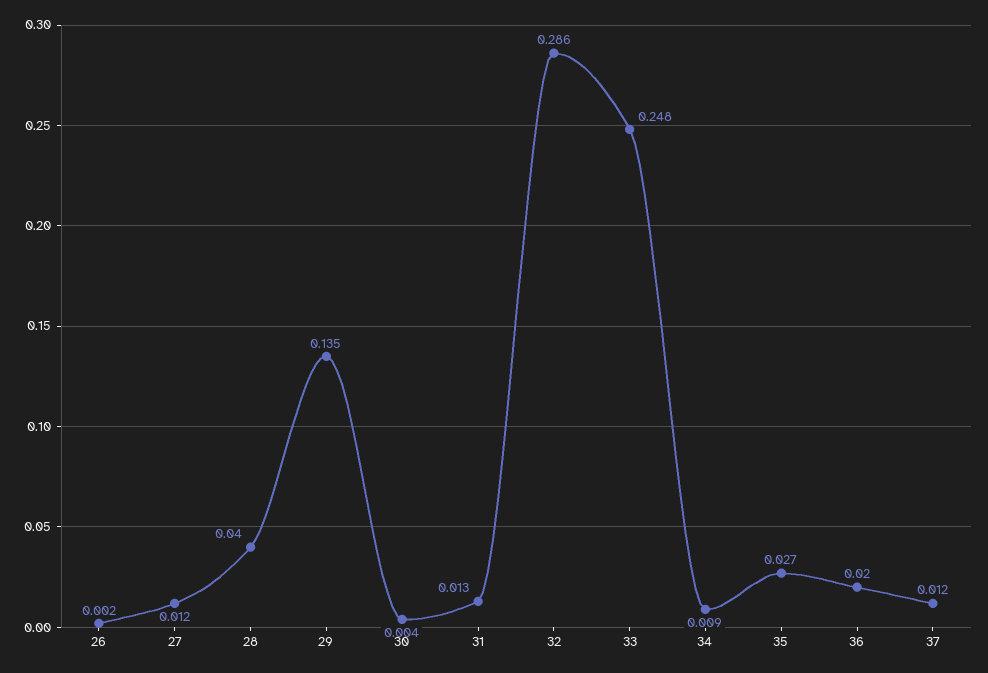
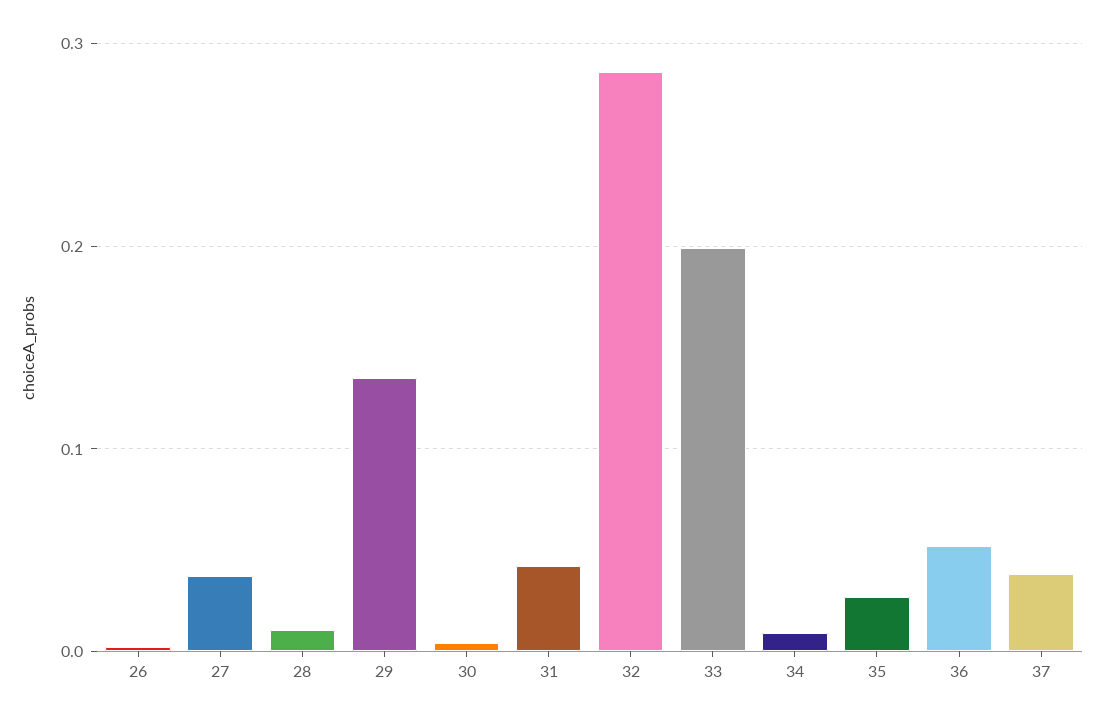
27: 0.012 -> 0.04
28: 0.04 -> 0.01
31: 0.013 -> 0.04
33: 0.248 -> 0.2
36: 0.02 -> 0.05
37: 0.012 -> 0.04

